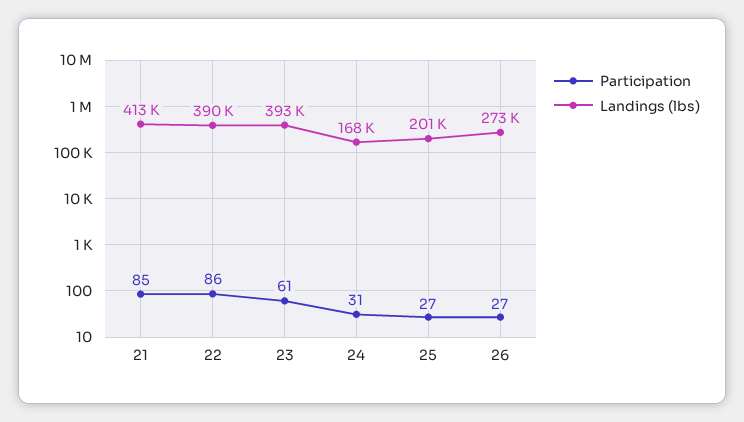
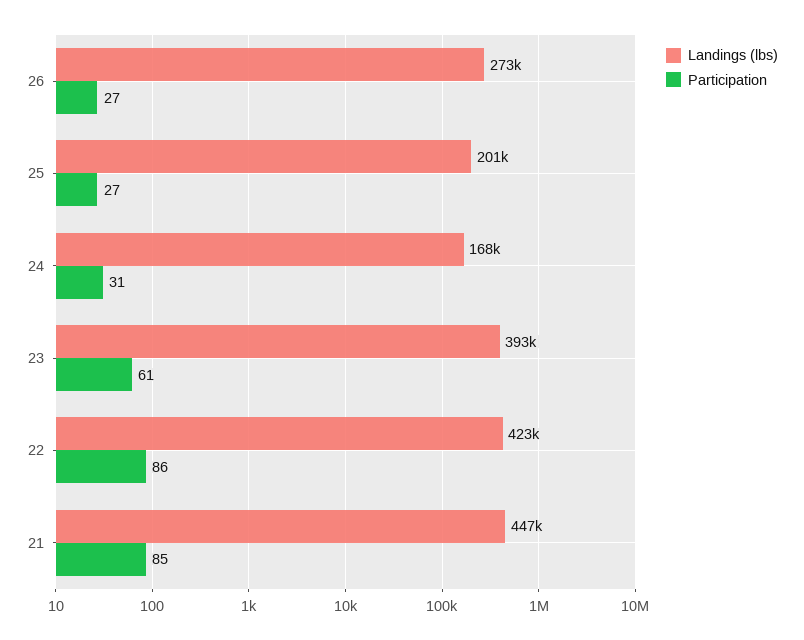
Landings (lbs), 21: 413000 -> 447000
Landings (lbs), 22: 390000 -> 423000

